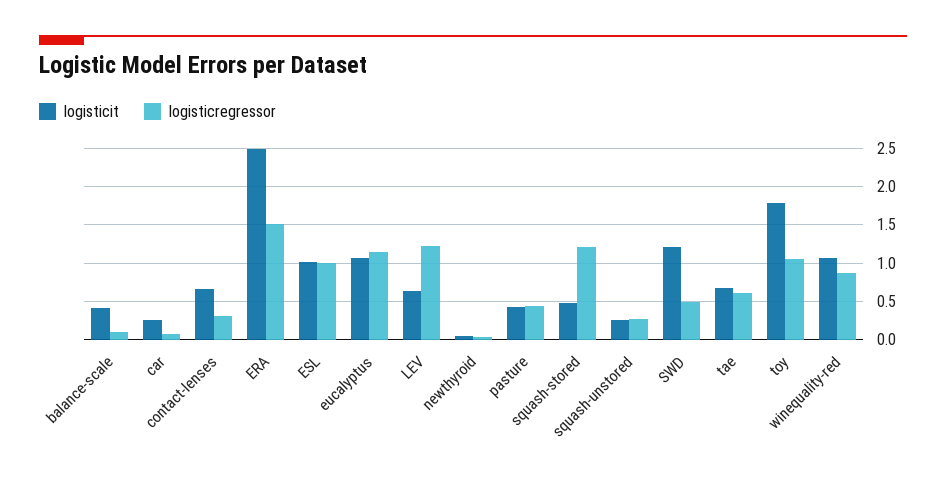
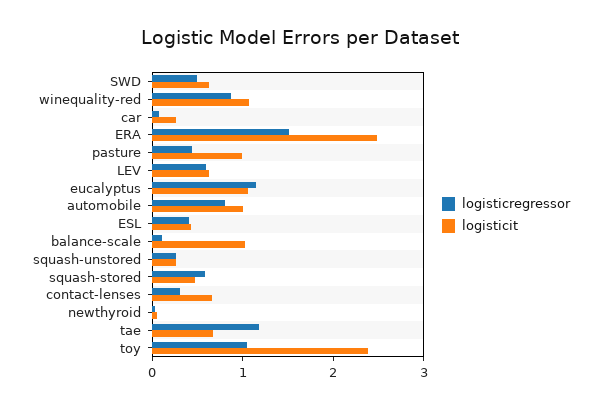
logisticit, balance-scale: 0.4 -> 1
logisticit, ESL: 1 -> 0.4
logisticregressor, ESL: 1 -> 0.4
logisticregressor, LEV: 1.2 -> 0.6
logisticit, pasture: 0.4 -> 1
logisticregressor, squash-stored: 1.2 -> 0.6
logisticit, SWD: 1.2 -> 0.6
logisticregressor, tae: 0.6 -> 1.2
logisticit, toy: 1.8 -> 2.4
logisticregressor, automobile: none -> 0.8
logisticit, automobile: none -> 1

